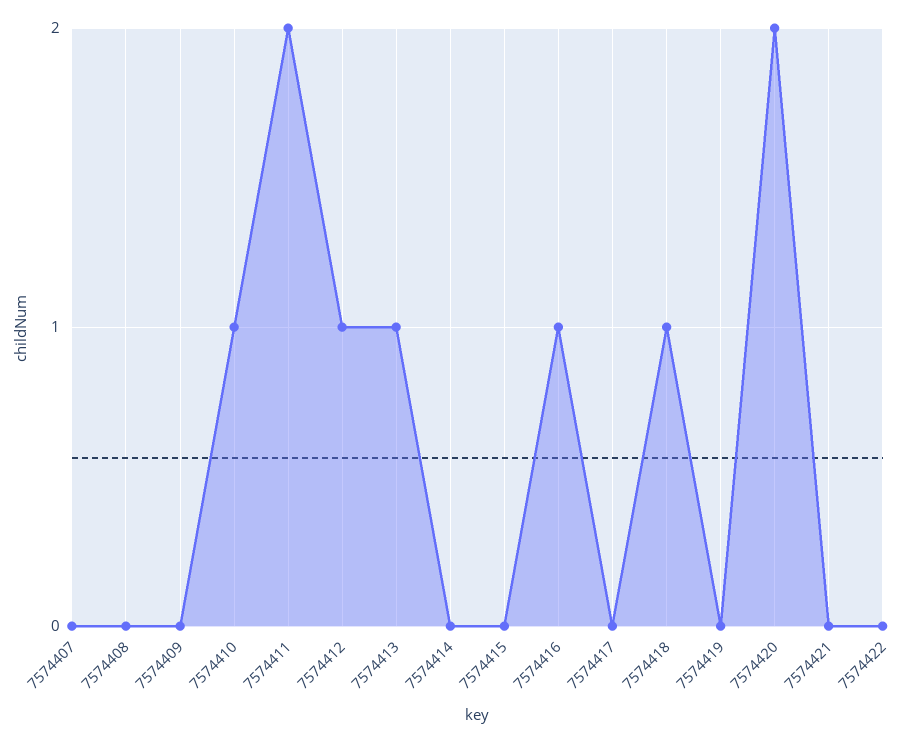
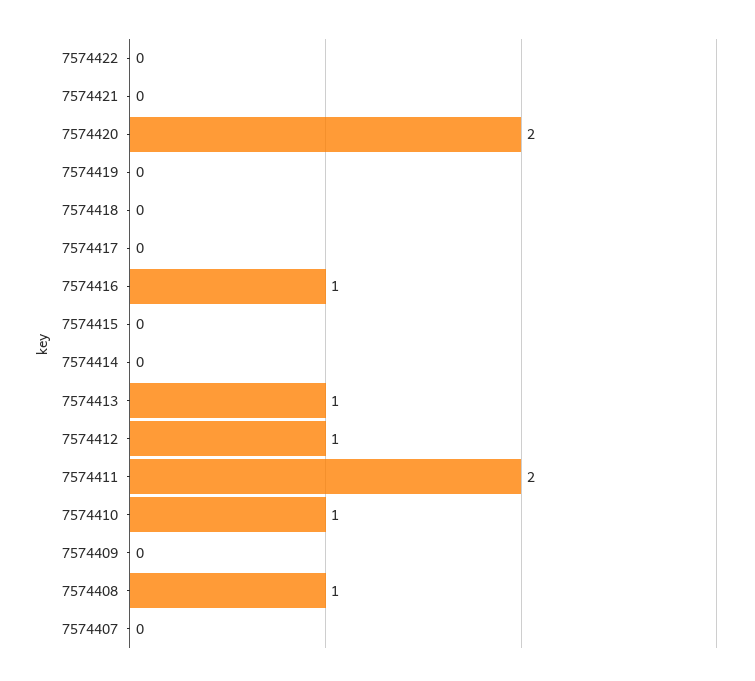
7574408: 0 -> 1
7574418: 1 -> 0

